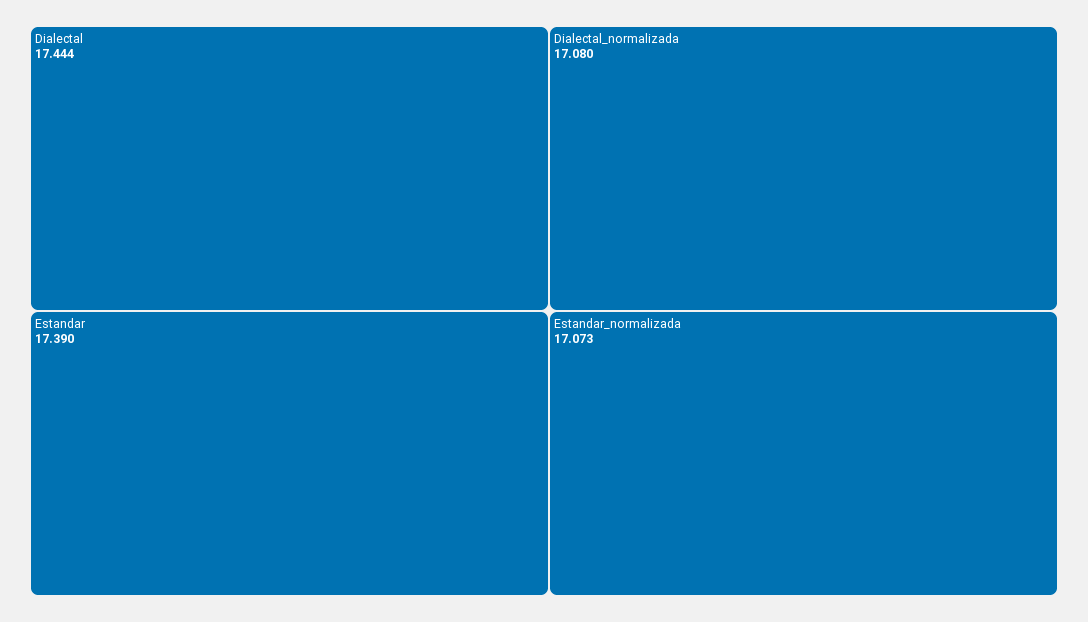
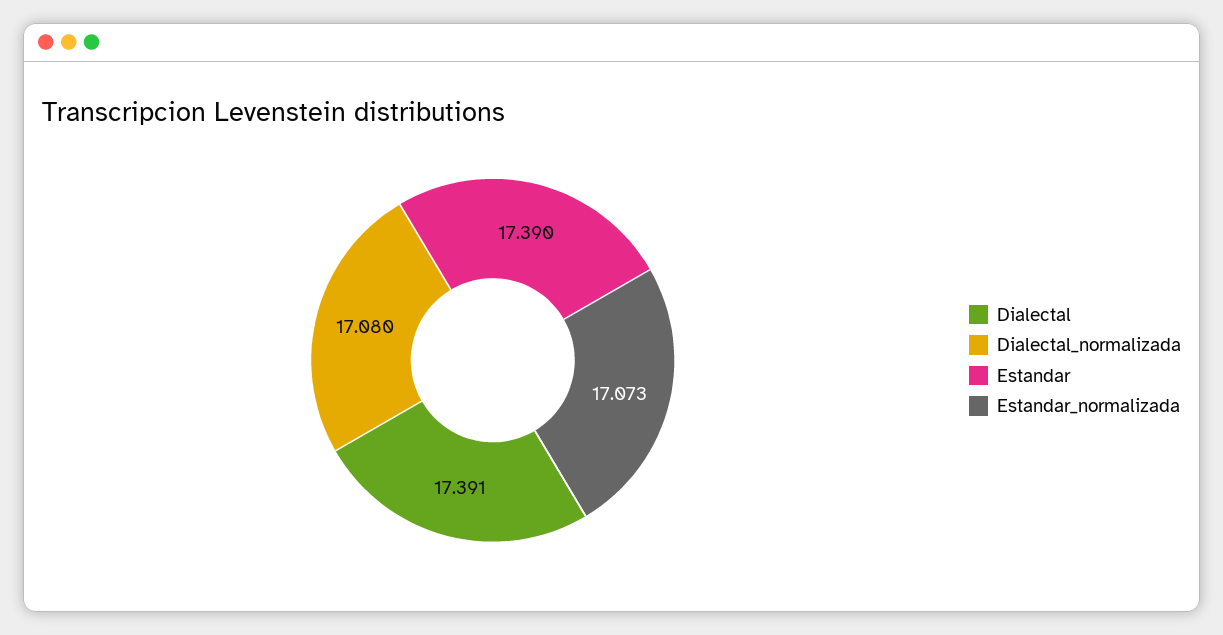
Dialectal: 17.444 -> 17.391

